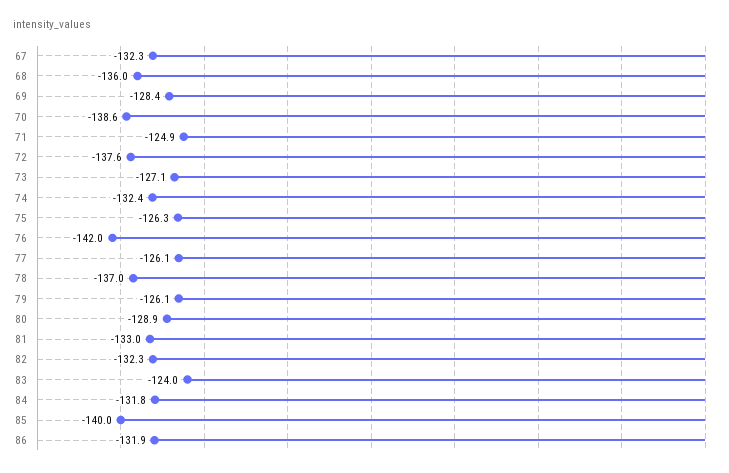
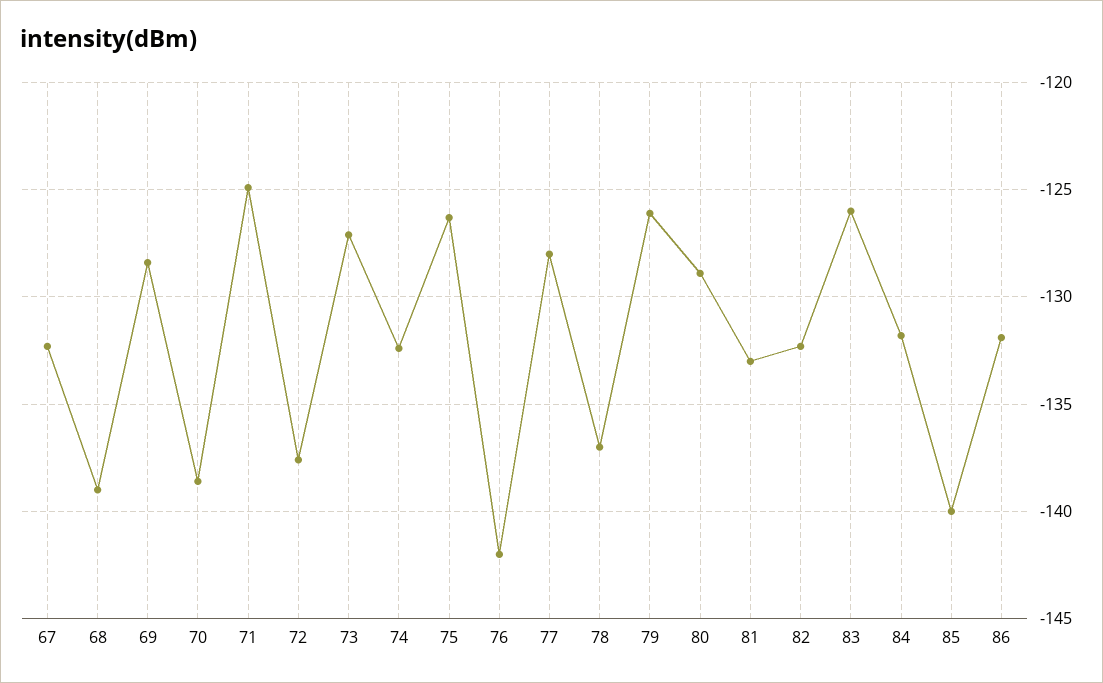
68: -136 -> -139
77: -126.1 -> -128
83: -124 -> -126

